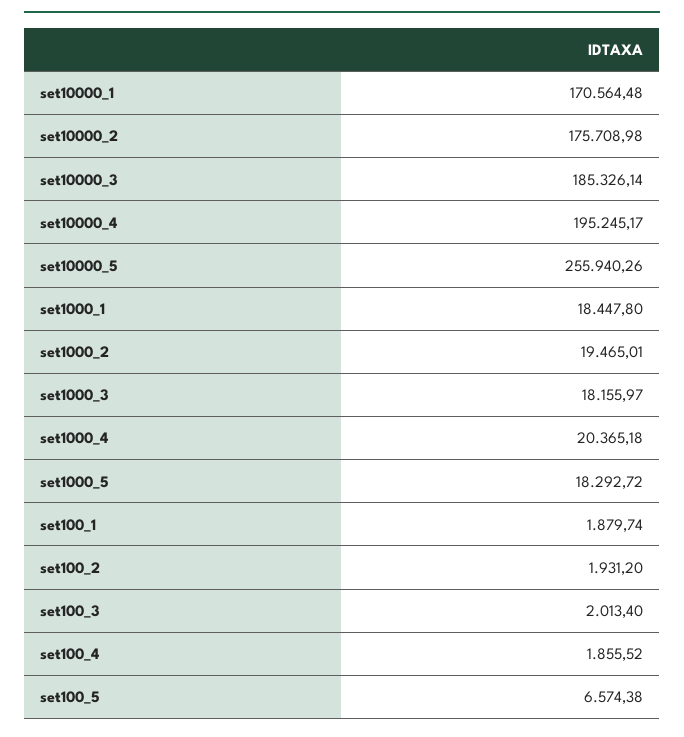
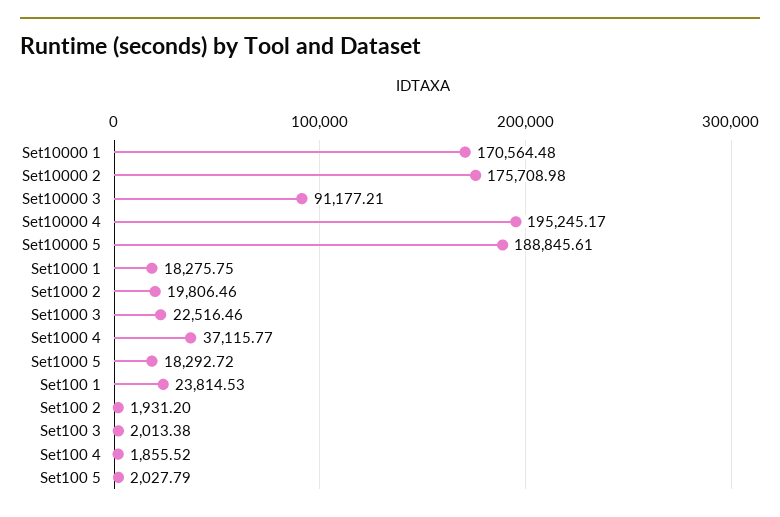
set10000_3: 185326.14 -> 91177.21
set10000_5: 255940.26 -> 188845.61
set1000_1: 18447.8 -> 18275.75
set1000_2: 19465.01 -> 19806.46
set1000_3: 18155.97 -> 22516.46
set1000_4: 20365.18 -> 37115.77
set100_1: 1879.74 -> 23814.53
set100_3: 2013.4 -> 2013.38
set100_5: 6574.38 -> 2027.79

